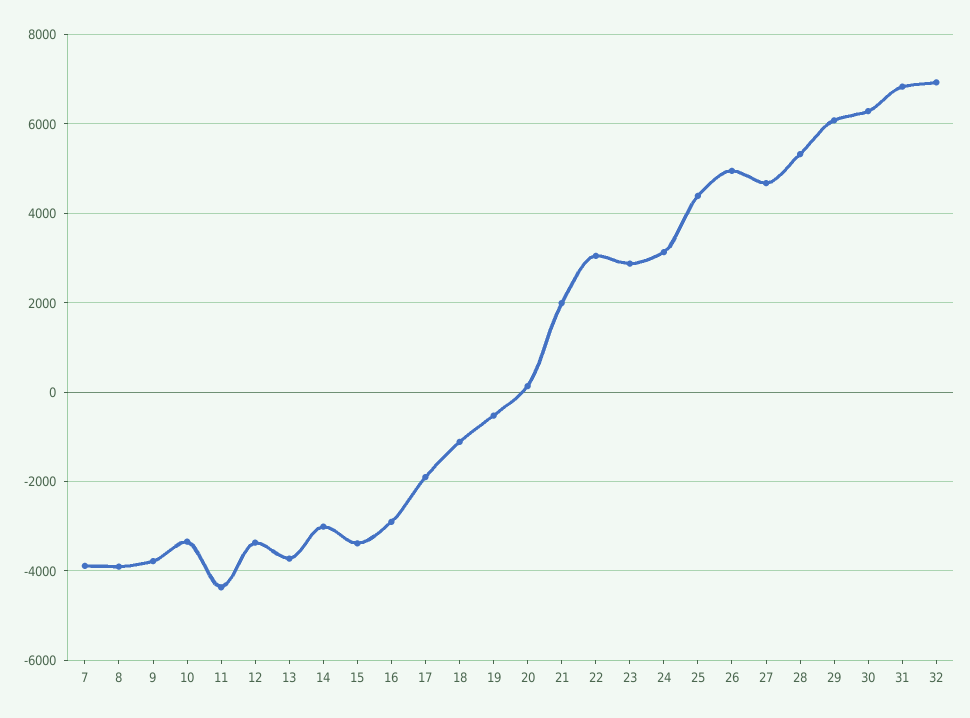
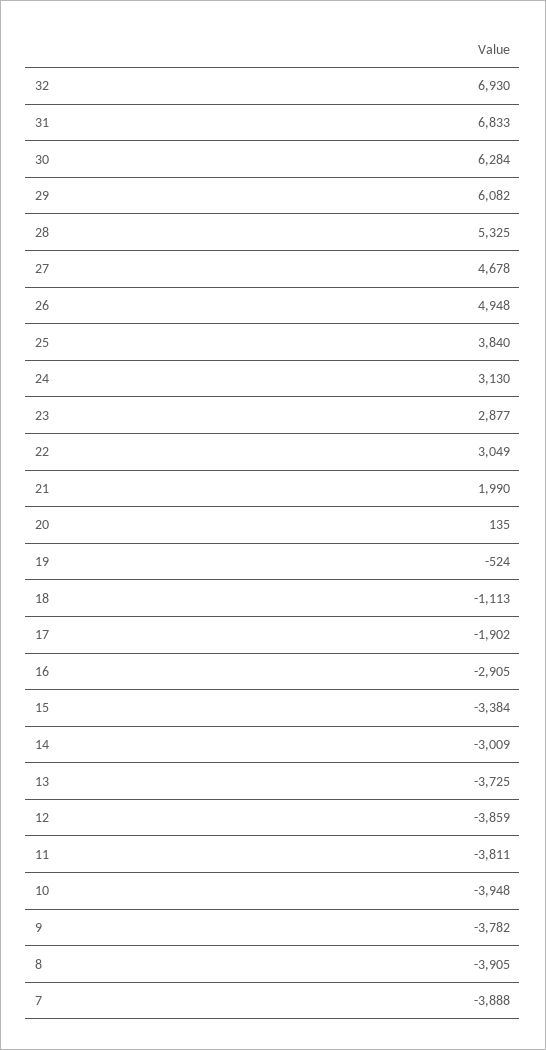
10: -3400 -> -3948
11: -4400 -> -3811
12: -3400 -> -3859
25: 4400 -> 3840

